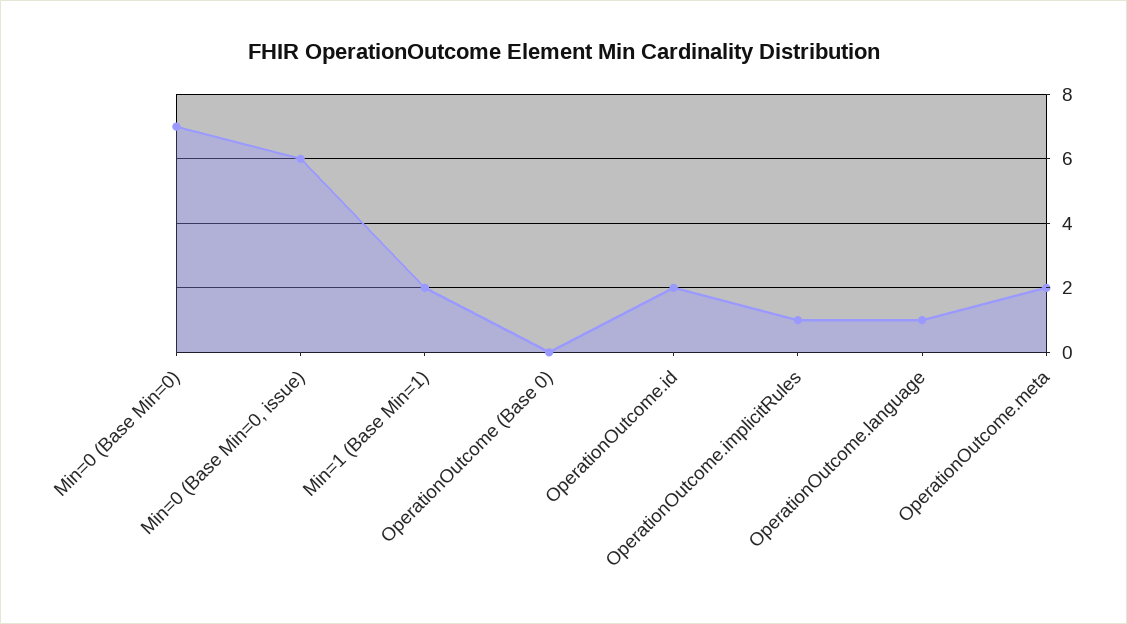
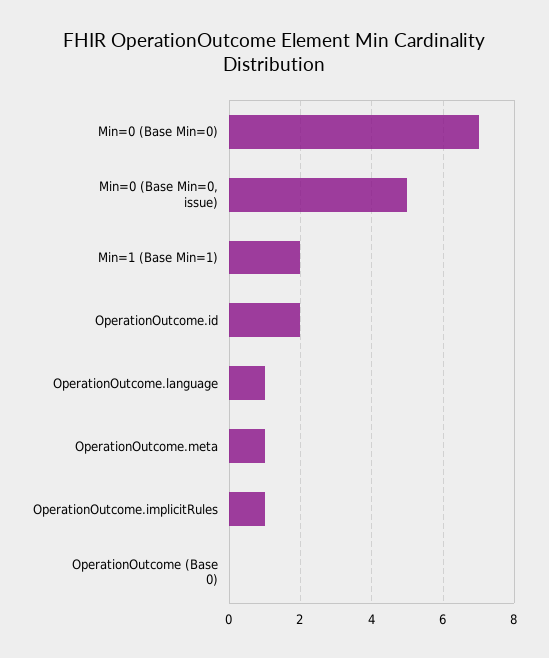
Min=0 (Base Min=0, issue): 6 -> 5
OperationOutcome.meta: 2 -> 1

